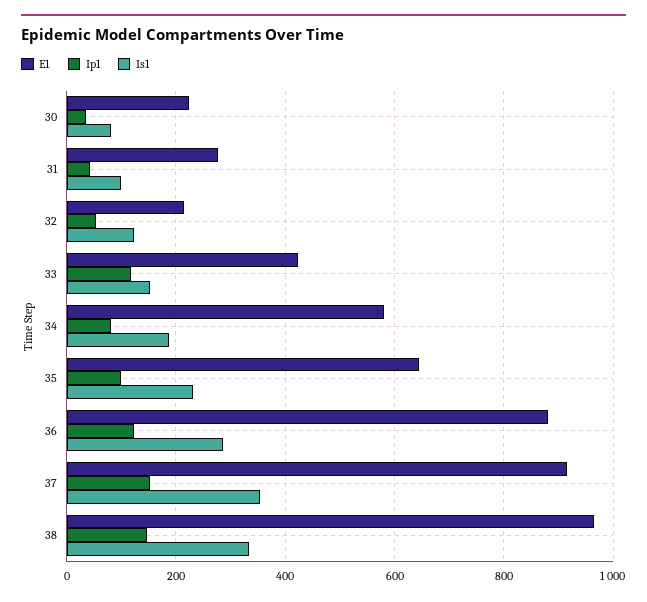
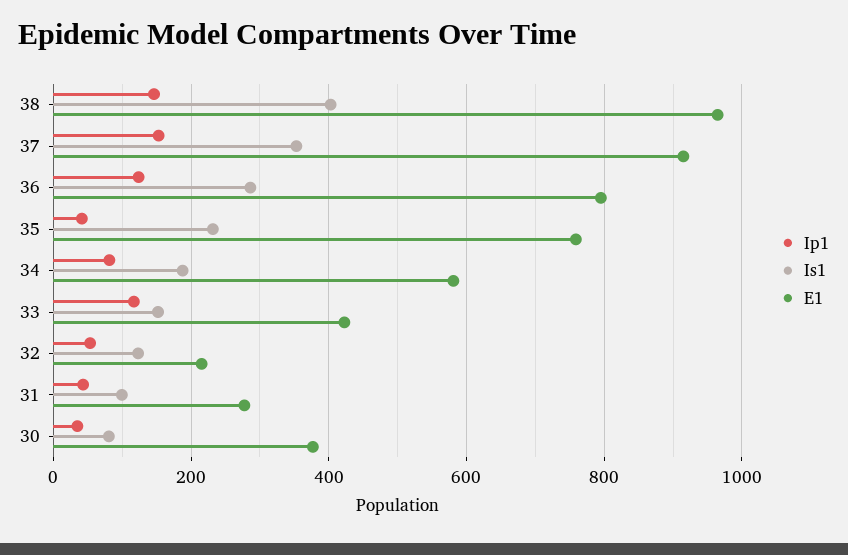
E1, 30: 220 -> 380
E1, 35: 640 -> 760
Ip1, 35: 100 -> 40
E1, 36: 880 -> 800
Is1, 38: 340 -> 400

